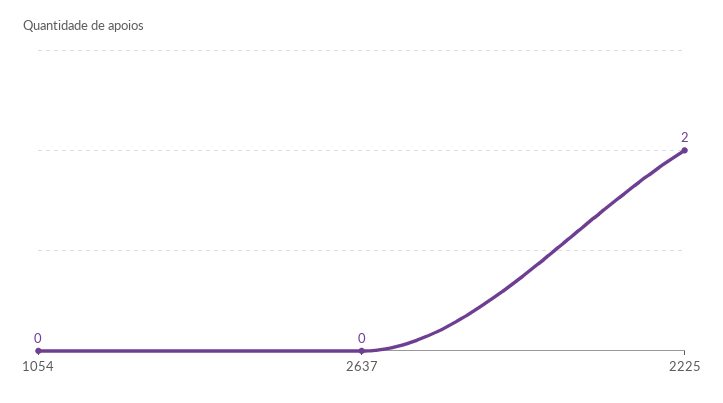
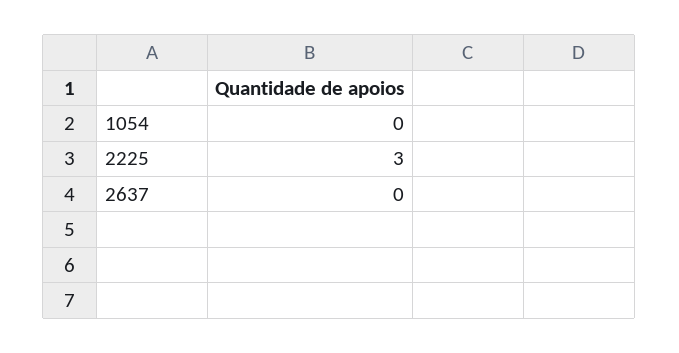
2225: 2 -> 3

